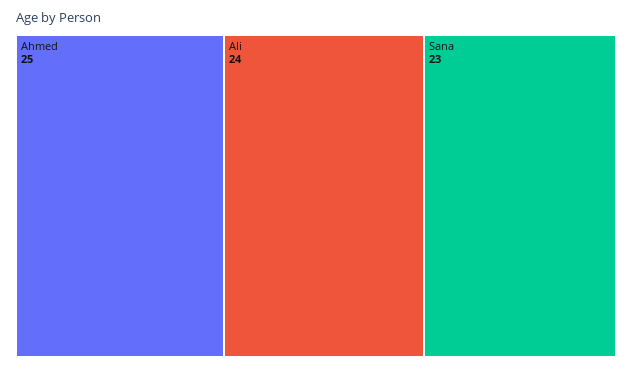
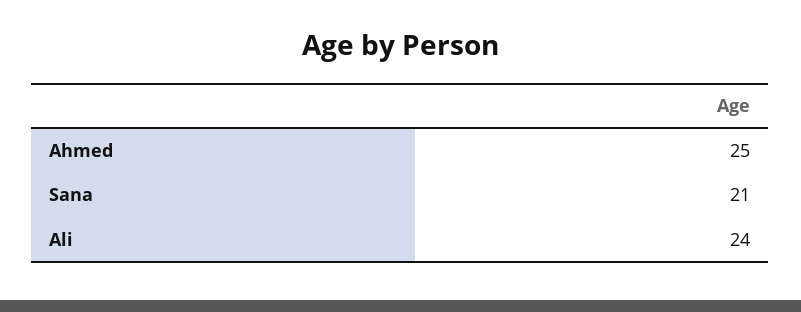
Sana: 23 -> 21

